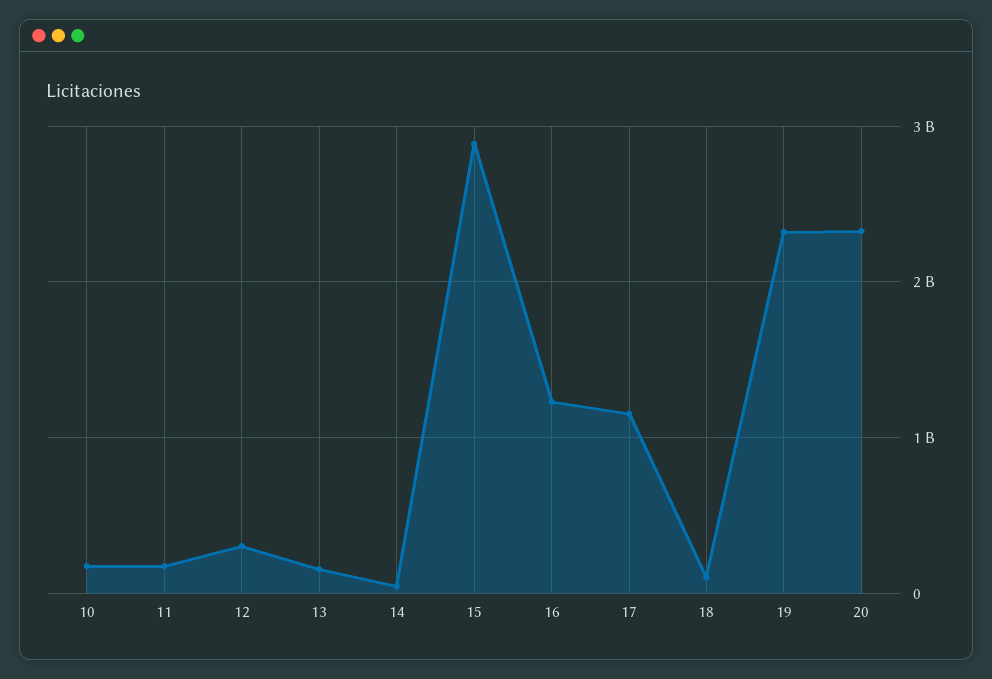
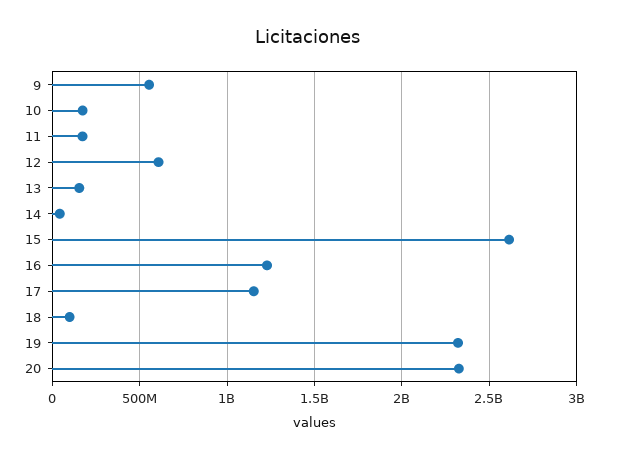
12: 300000000 -> 600000000
15: 2900000000 -> 2600000000
9: none -> 550000000

